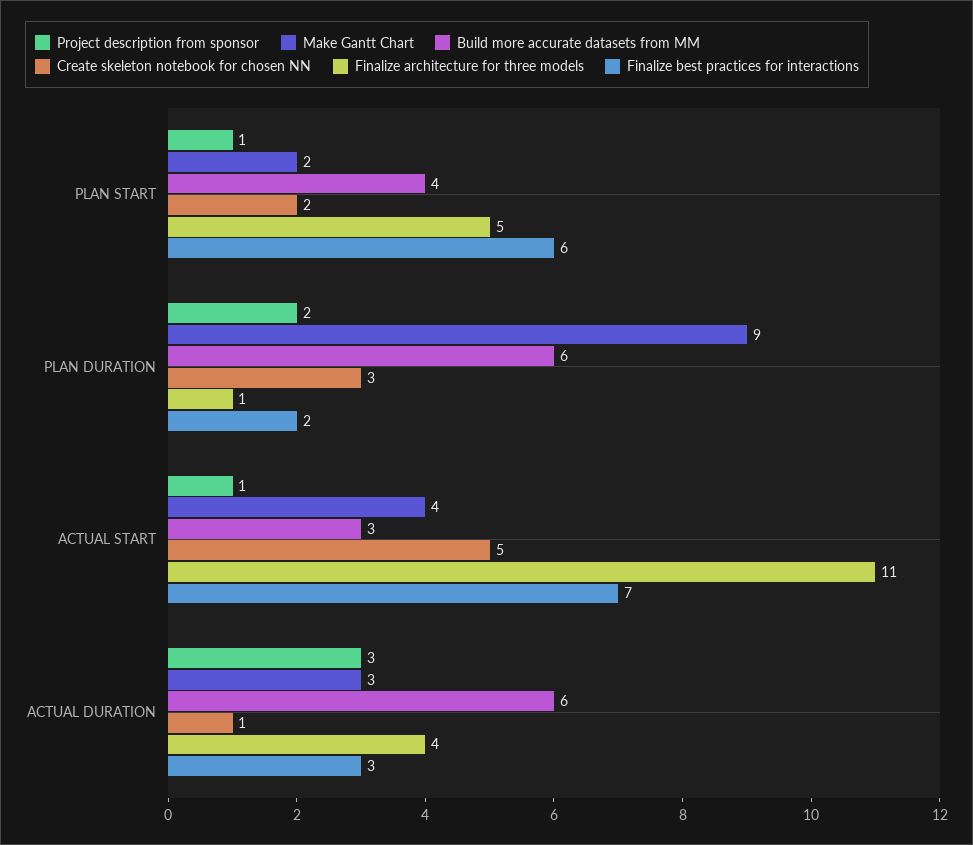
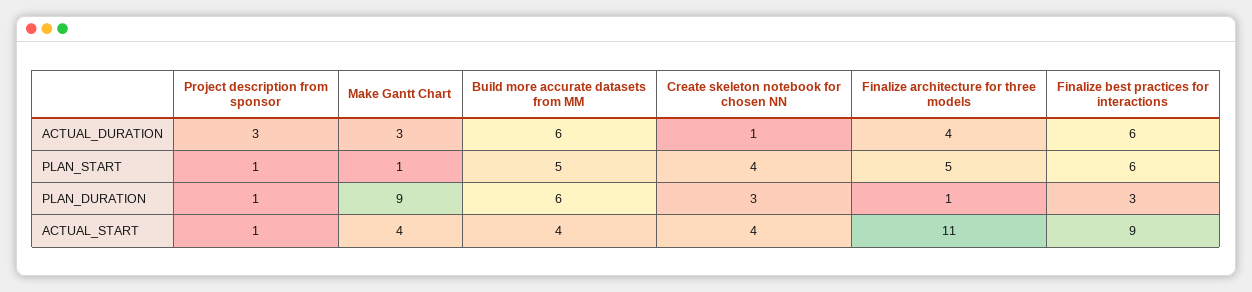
Make Gantt Chart, PLAN START: 2 -> 1
Build more accurate datasets from MM, PLAN START: 4 -> 5
Create skeleton notebook for chosen NN, PLAN START: 2 -> 4
Project description from sponsor, PLAN DURATION: 2 -> 1
Finalize best practices for interactions, PLAN DURATION: 2 -> 3
Build more accurate datasets from MM, ACTUAL START: 3 -> 4
Create skeleton notebook for chosen NN, ACTUAL START: 5 -> 4
Finalize best practices for interactions, ACTUAL START: 7 -> 9
Finalize best practices for interactions, ACTUAL DURATION: 3 -> 6

